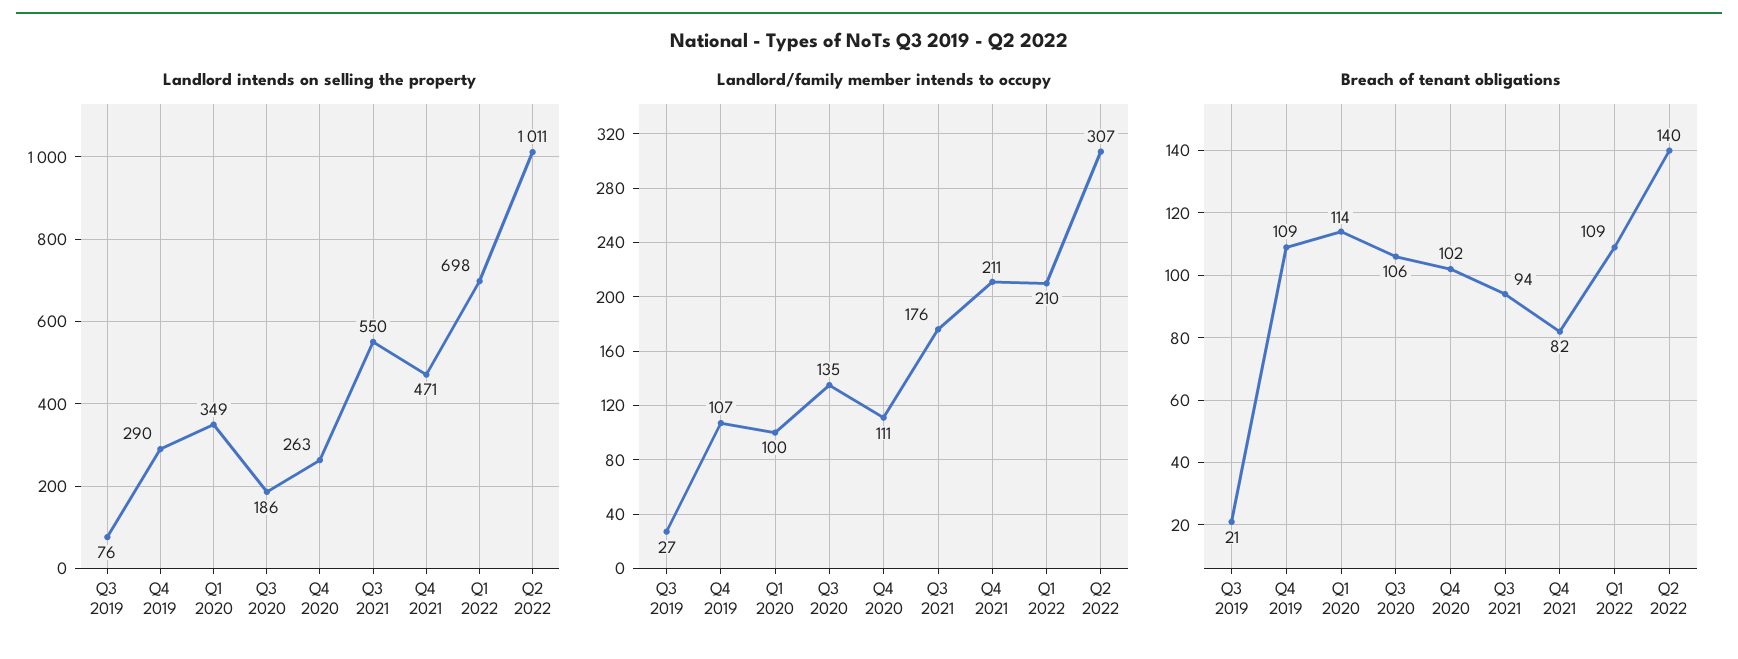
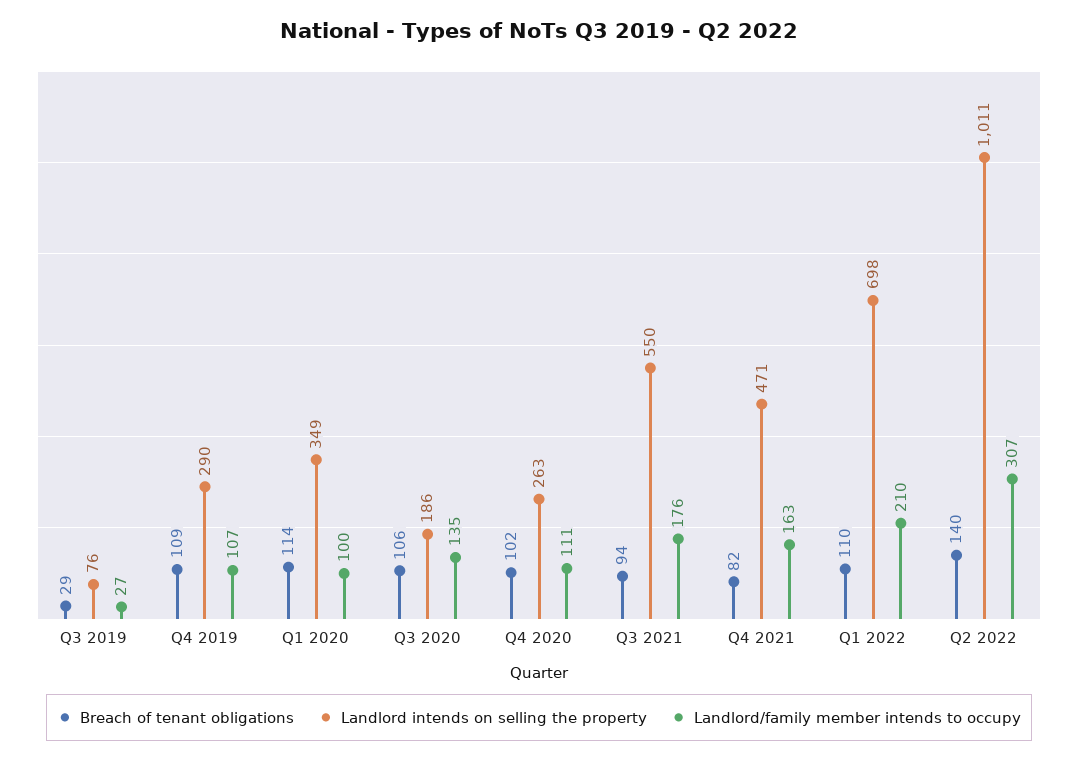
Landlord/family member intends to occupy, Q4 2021: 211 -> 163
Breach of tenant obligations, Q3 2019: 21 -> 29
Breach of tenant obligations, Q1 2022: 109 -> 110

